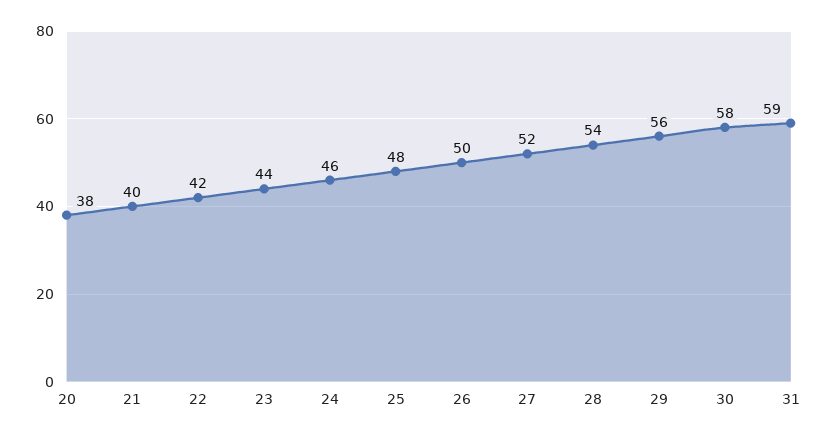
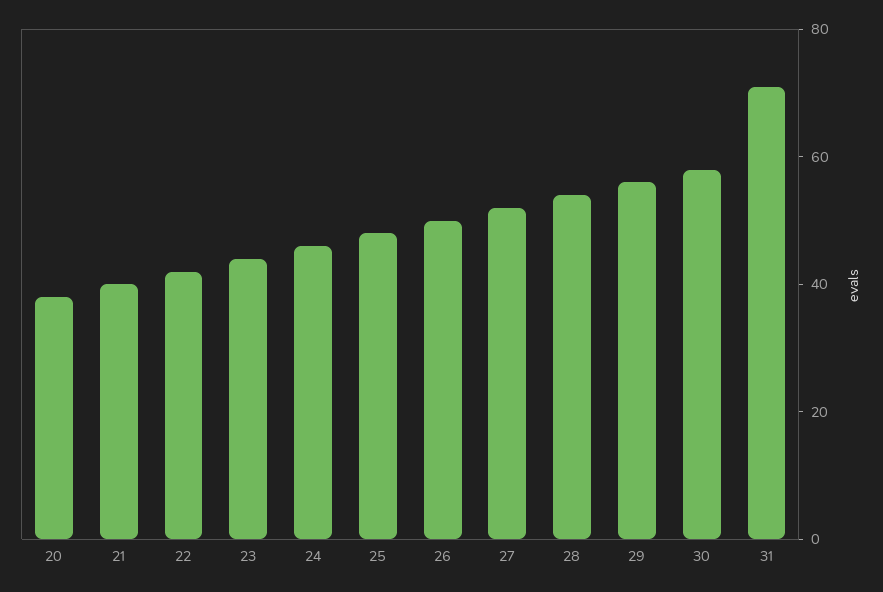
31: 59 -> 70

